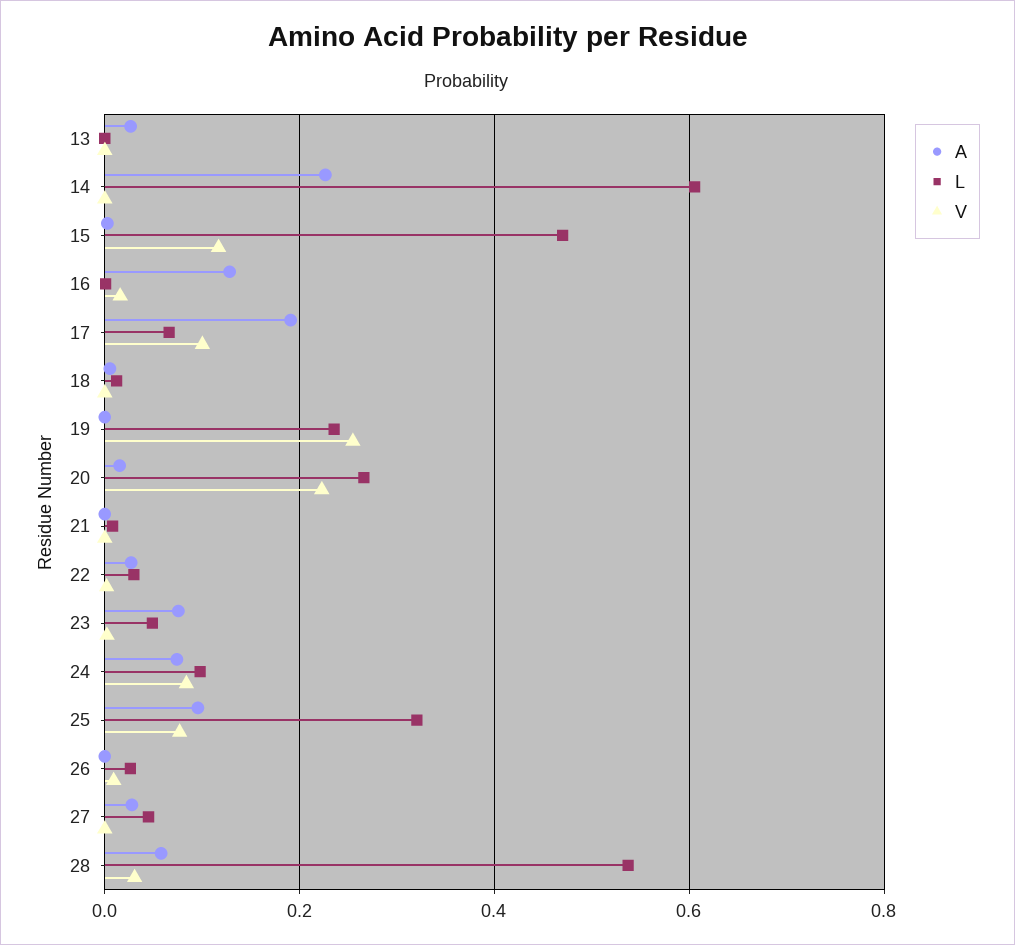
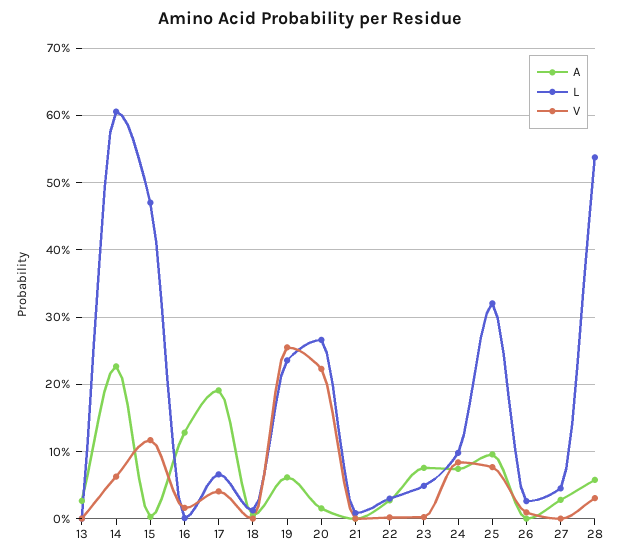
V, 14: 0 -> 0.06
V, 17: 0.1 -> 0.04
A, 19: 0 -> 0.06

